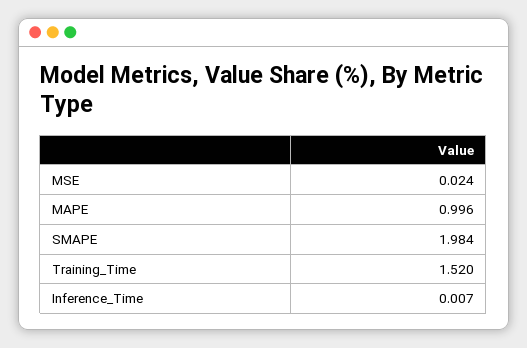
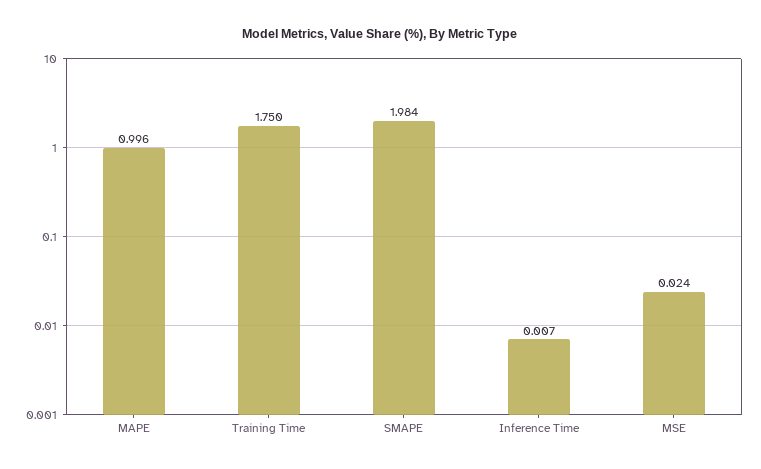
Training_Time: 1.52 -> 1.75

